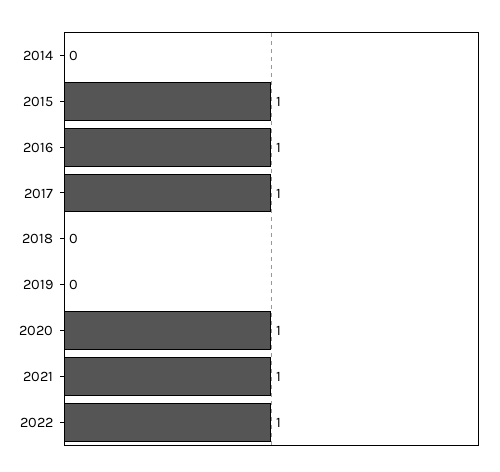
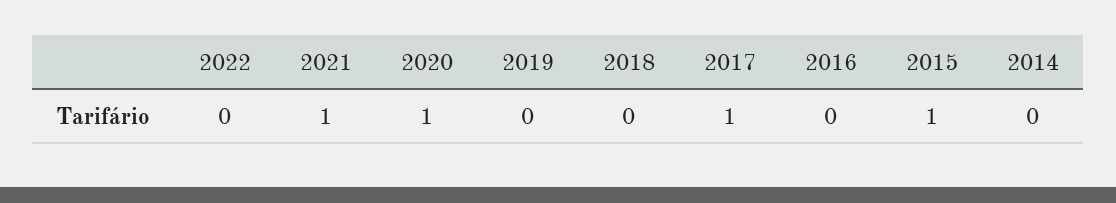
2016: 1 -> 0
2022: 1 -> 0

